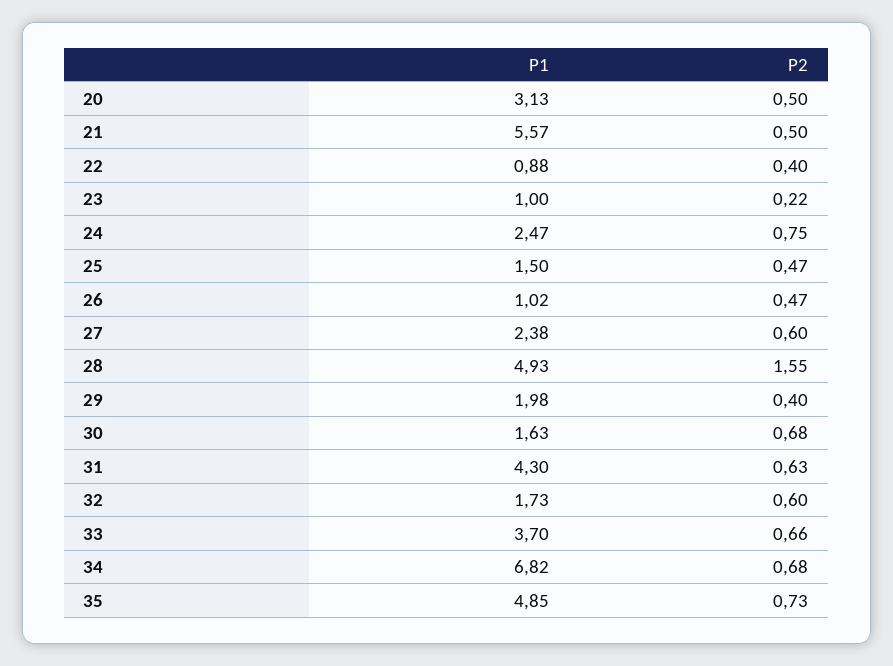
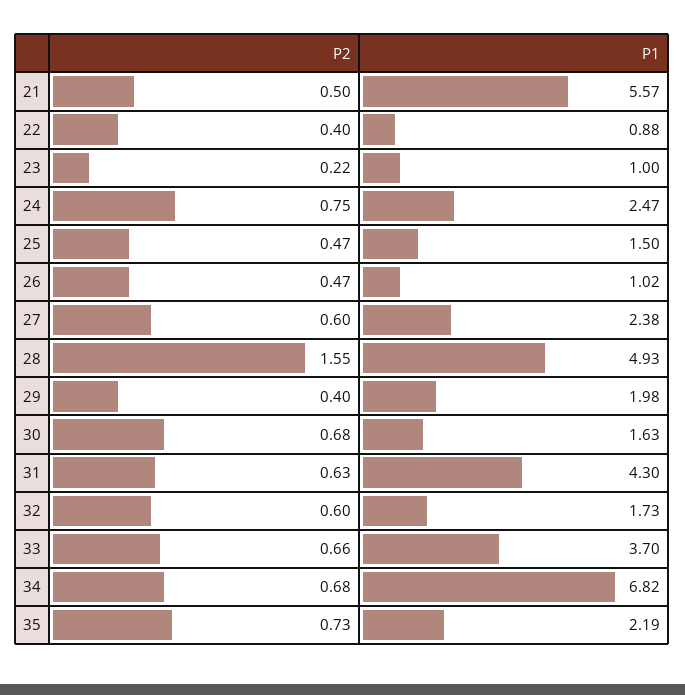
P1, 20: 3.13 -> none
P2, 20: 0.5 -> none
P1, 35: 4.85 -> 2.19

